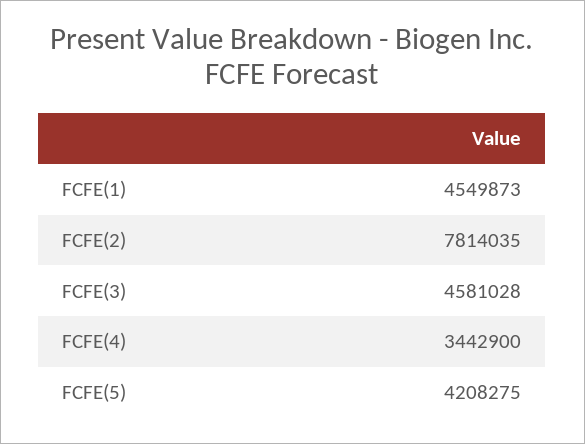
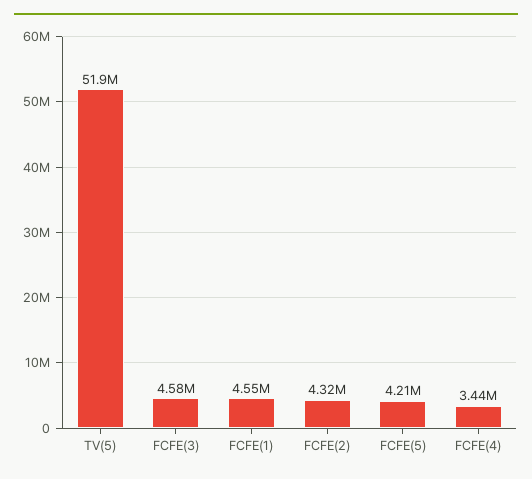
FCFE(2): 7814035 -> 4320000
TV(5): none -> 51900000

